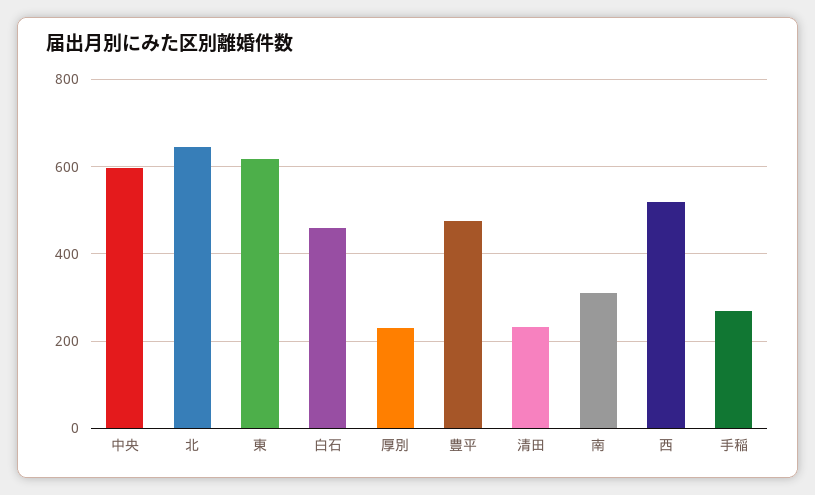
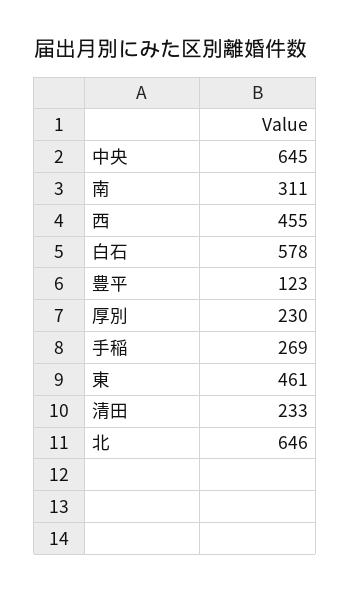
中央: 600 -> 645
東: 620 -> 461
白石: 460 -> 578
豊平: 480 -> 123
西: 520 -> 455

